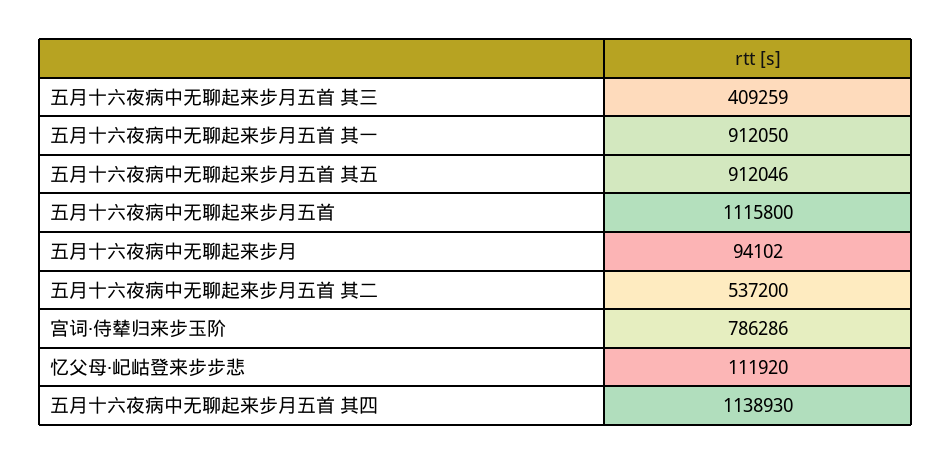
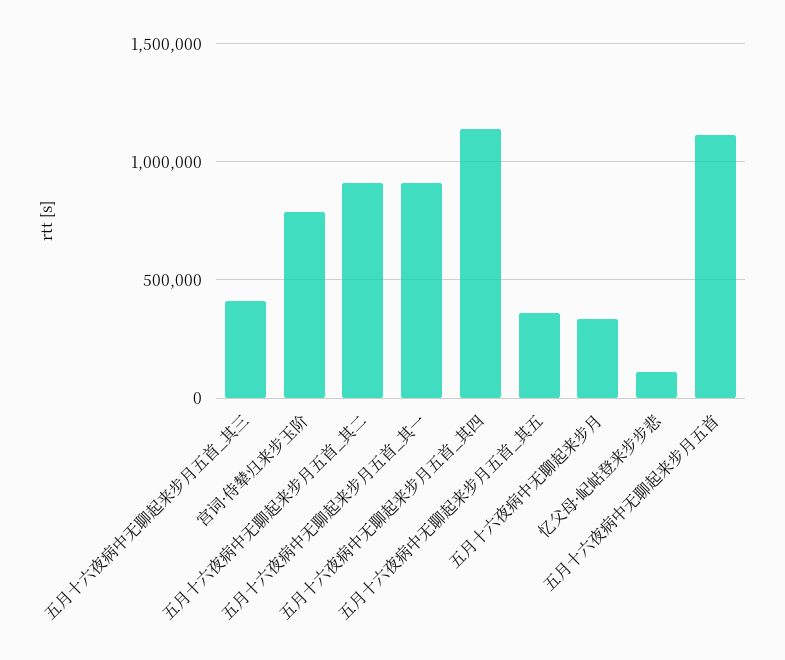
五月十六夜病中无聊起来步月五首 其五: 912046 -> 350000
五月十六夜病中无聊起来步月: 94102 -> 350000
五月十六夜病中无聊起来步月五首 其二: 537200 -> 900000

